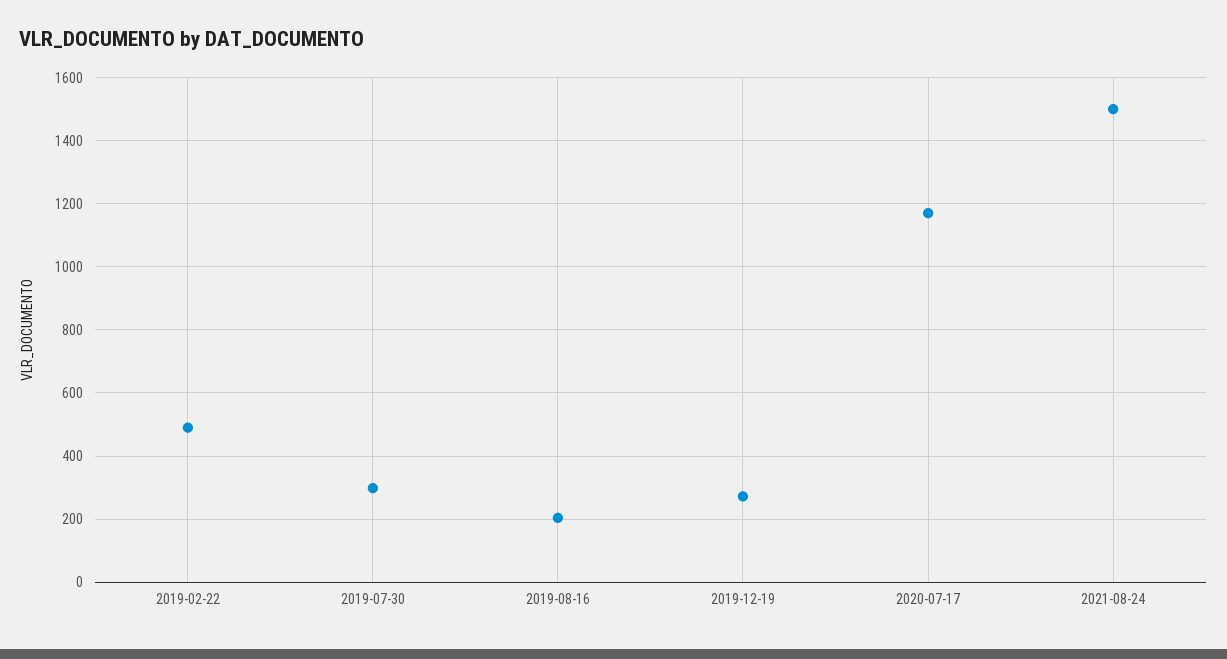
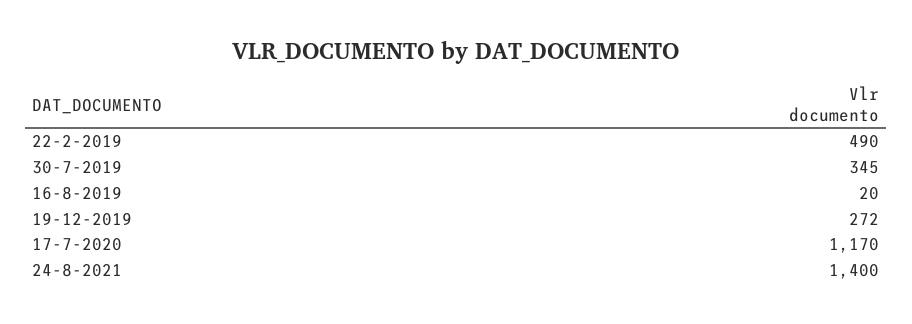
2019-07-30: 300 -> 345
2019-08-16: 200 -> 20
2021-08-24: 1500 -> 1400

